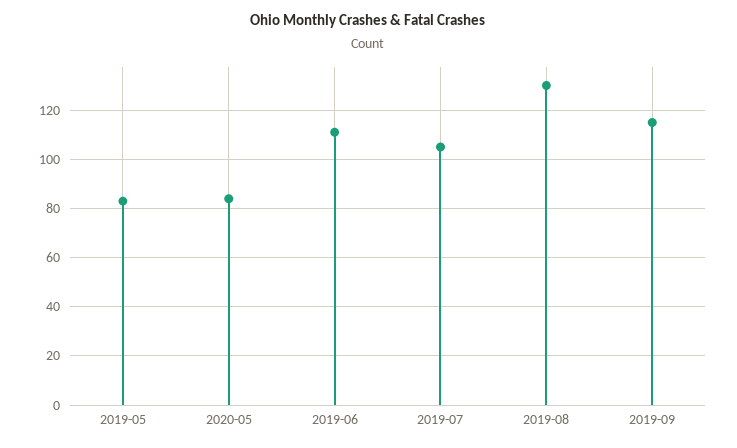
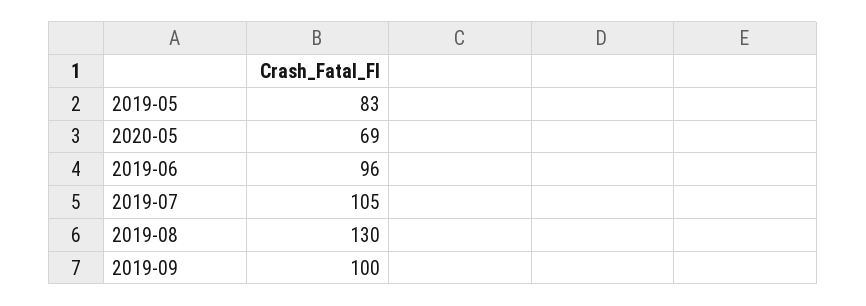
2020-05: 85 -> 69
2019-06: 110 -> 96
2019-09: 115 -> 100

